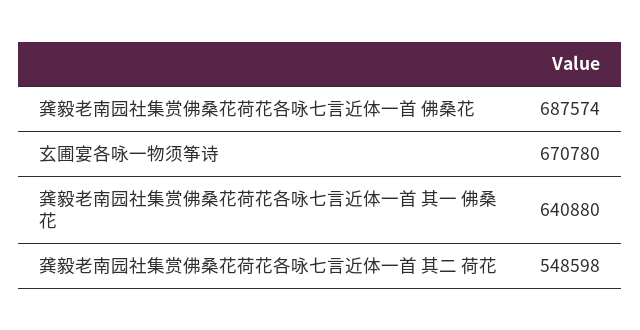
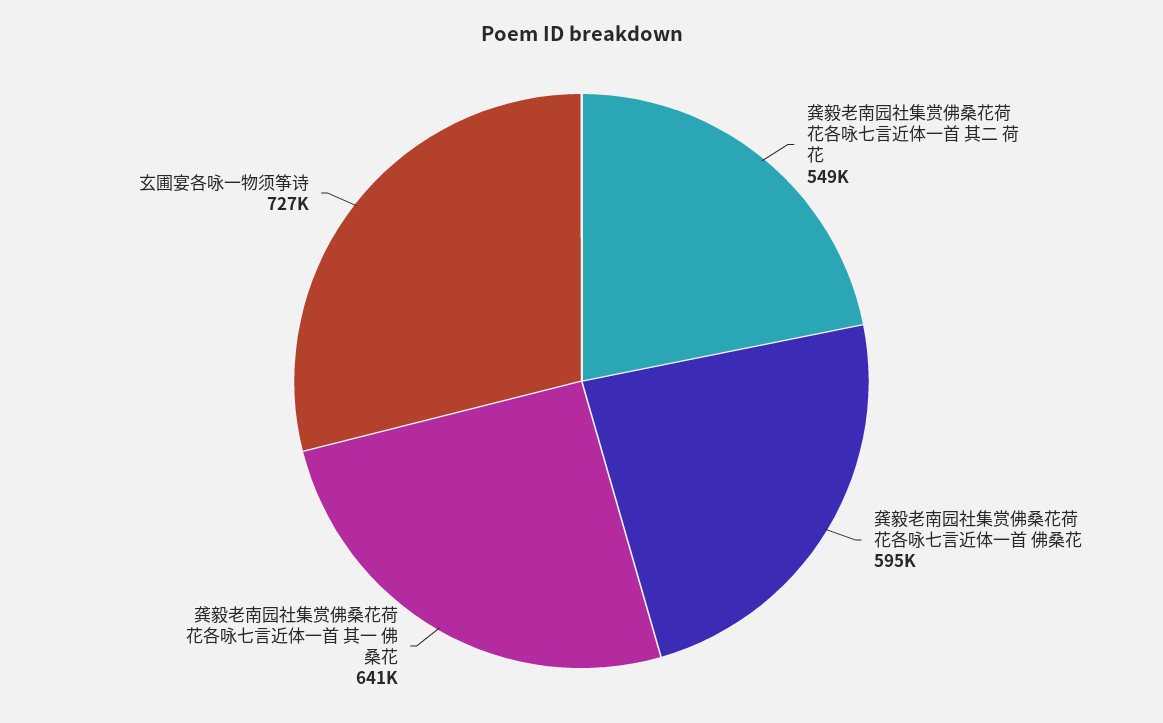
龚毅老南园社集赏佛桑花荷花各咏七言近体一首 佛桑花: 687574 -> 595000
玄圃宴各咏一物须筝诗: 670780 -> 727000

